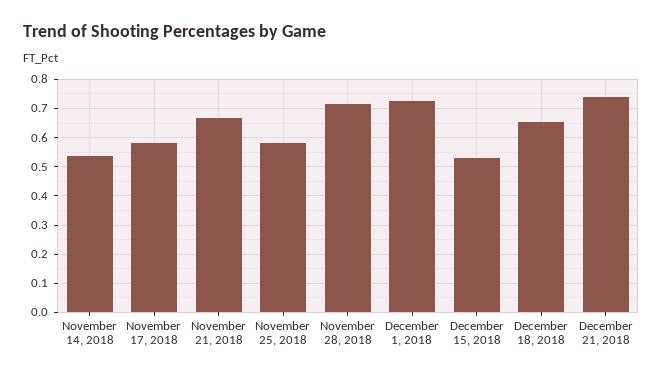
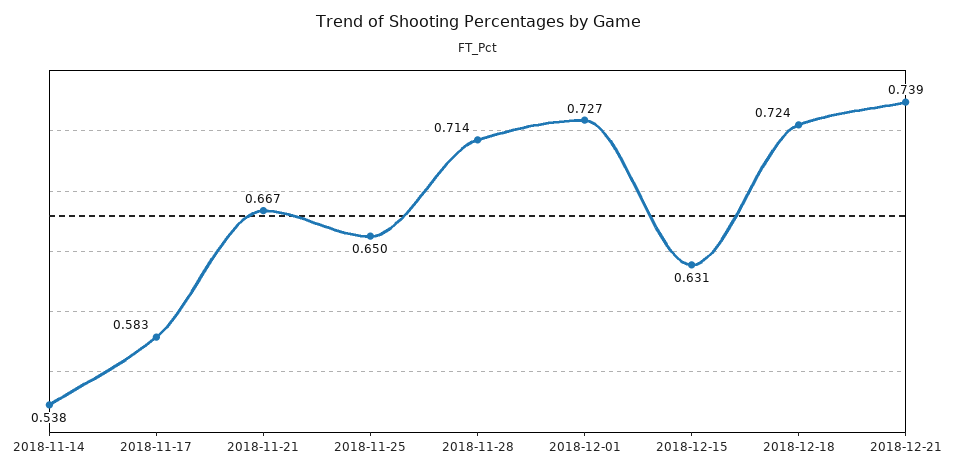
November 25, 2018: 0.575 -> 0.65
December 15, 2018: 0.525 -> 0.631
December 18, 2018: 0.65 -> 0.724

